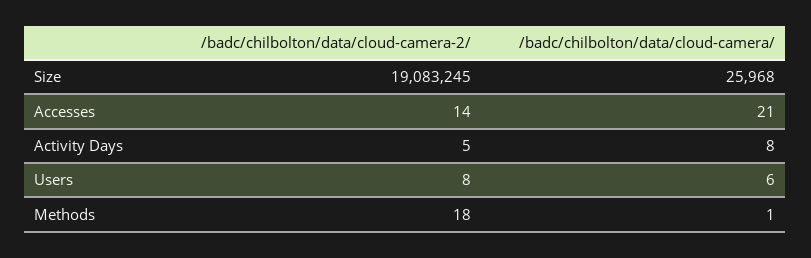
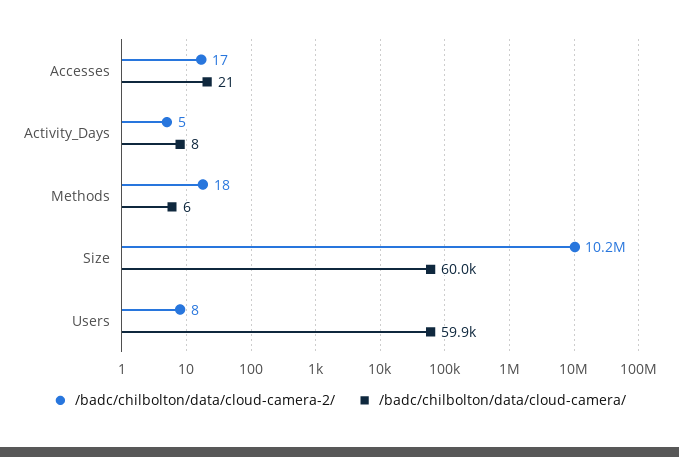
/badc/chilbolton/data/cloud-camera-2/, Size: 19083245 -> 10200000
/badc/chilbolton/data/cloud-camera/, Size: 25968 -> 60000
/badc/chilbolton/data/cloud-camera-2/, Accesses: 14 -> 17
/badc/chilbolton/data/cloud-camera/, Users: 6 -> 59900
/badc/chilbolton/data/cloud-camera/, Methods: 1 -> 6

